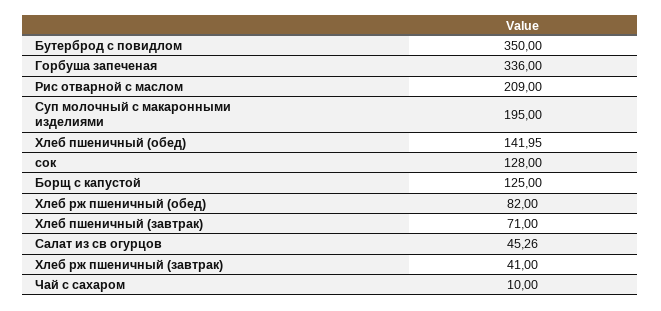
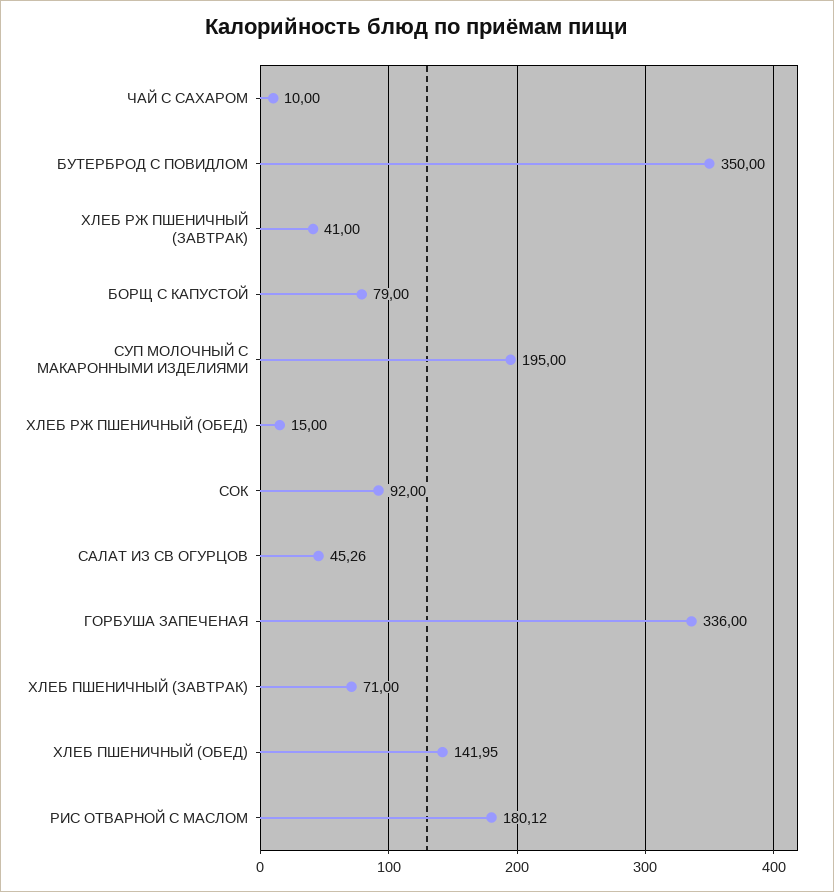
Рис отварной с маслом: 209 -> 180.12
сок: 128 -> 92
Борщ с капустой: 125 -> 79
Хлеб рж пшеничный (обед): 82 -> 15

